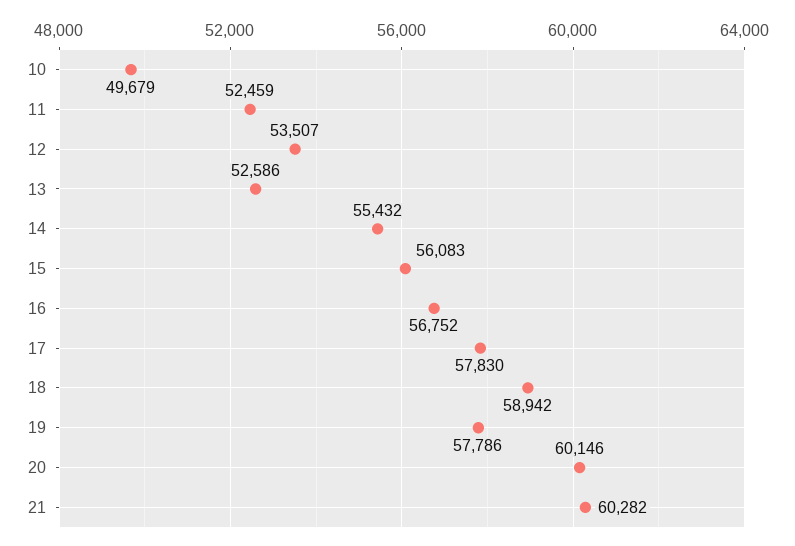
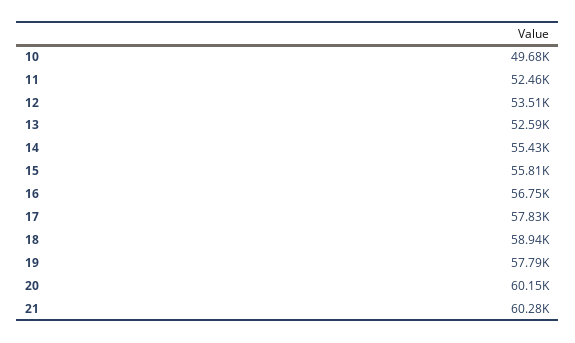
15: 56083 -> 55810

